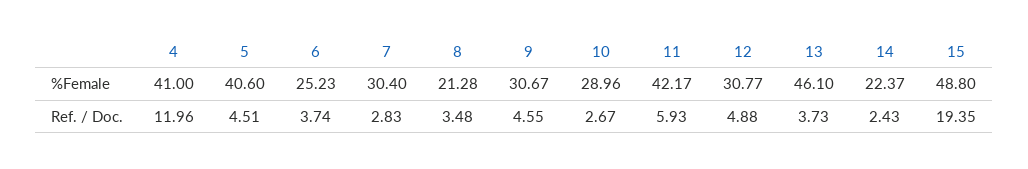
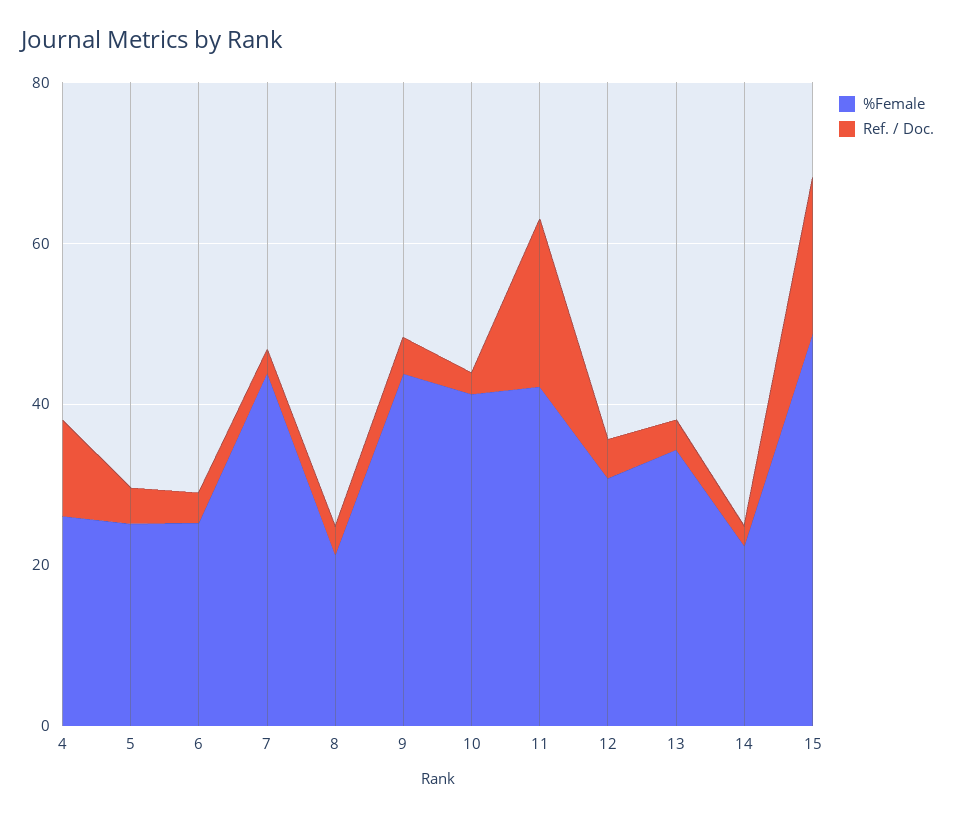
%Female, 4: 41 -> 25
%Female, 5: 40.6 -> 25
%Female, 7: 30.4 -> 45
%Female, 9: 30.67 -> 45
%Female, 10: 28.96 -> 40
%Female, 13: 46.1 -> 35
Ref. / Doc., 11: 5.93 -> 20

